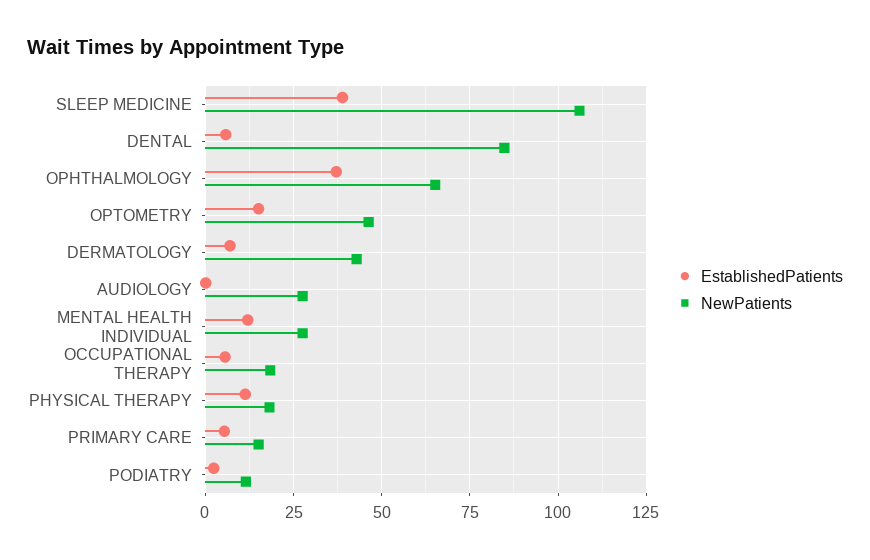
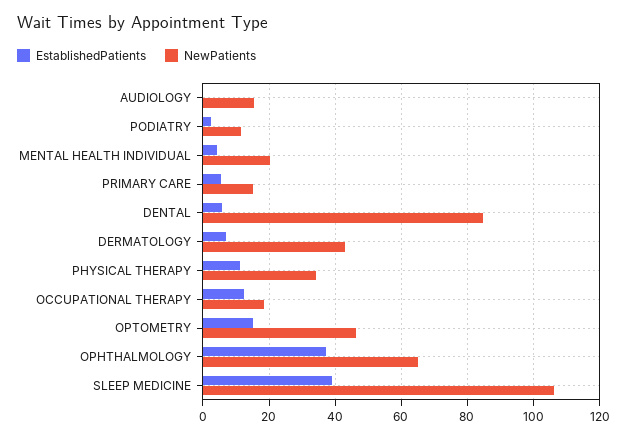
NewPatients, AUDIOLOGY: 27.5 -> 16
EstablishedPatients, MENTAL HEALTH INDIVIDUAL: 12.5 -> 4
NewPatients, MENTAL HEALTH INDIVIDUAL: 27.5 -> 20
EstablishedPatients, OCCUPATIONAL THERAPY: 5 -> 12
NewPatients, PHYSICAL THERAPY: 17.5 -> 34

